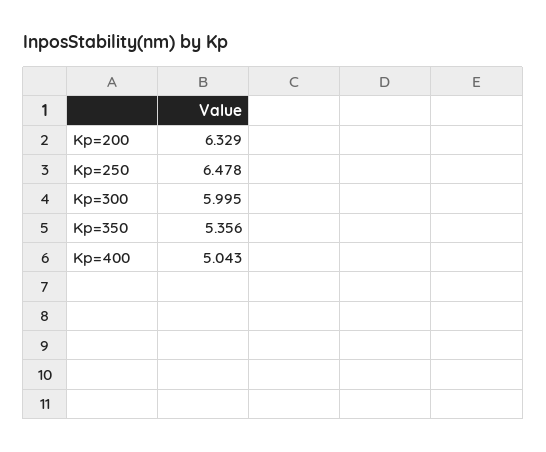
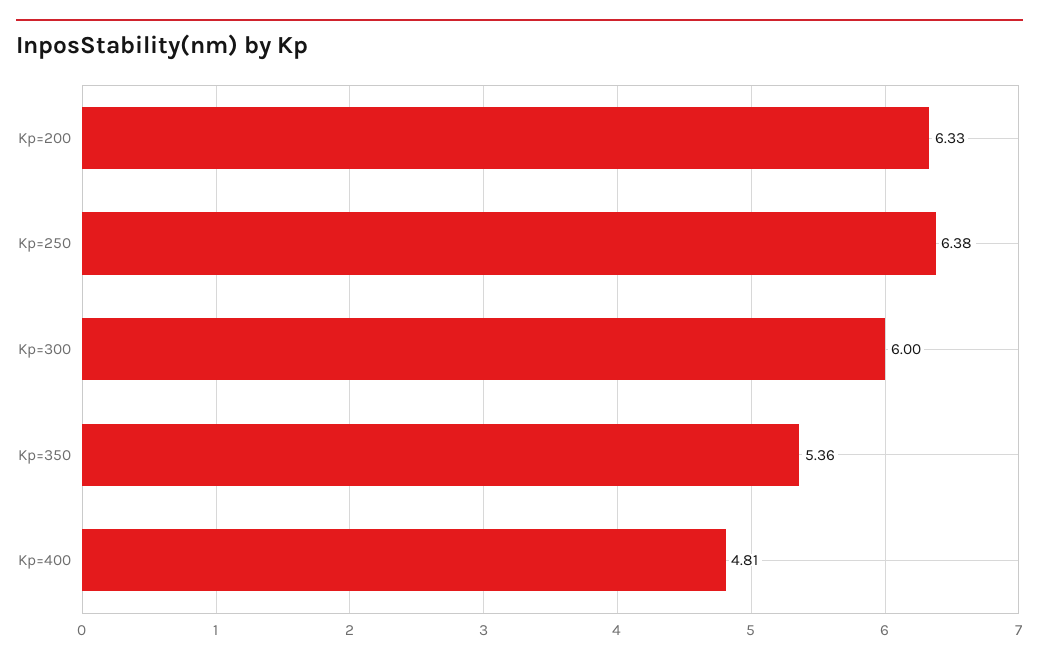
Kp=250: 6.478 -> 6.38
Kp=400: 5.043 -> 4.81

